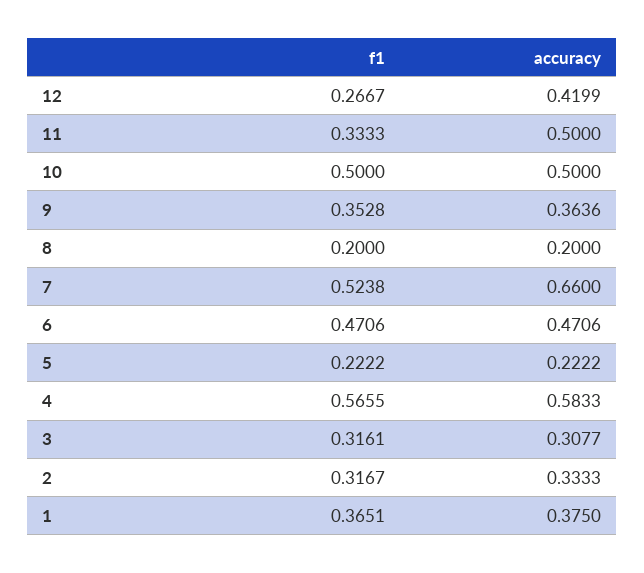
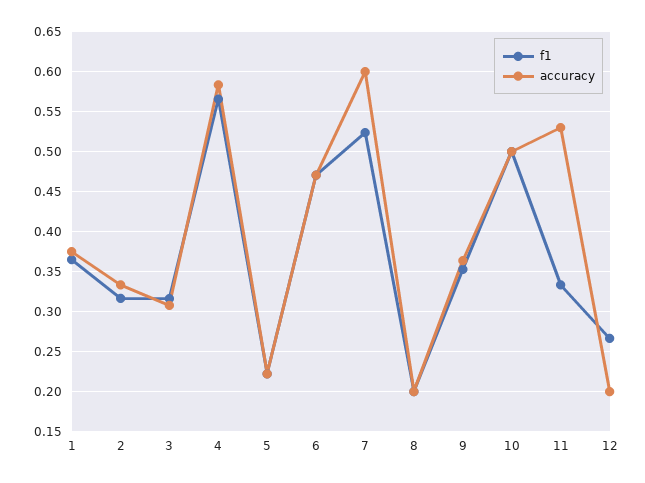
accuracy, 12: 0.4199 -> 0.2
accuracy, 11: 0.5 -> 0.53
accuracy, 7: 0.66 -> 0.6

